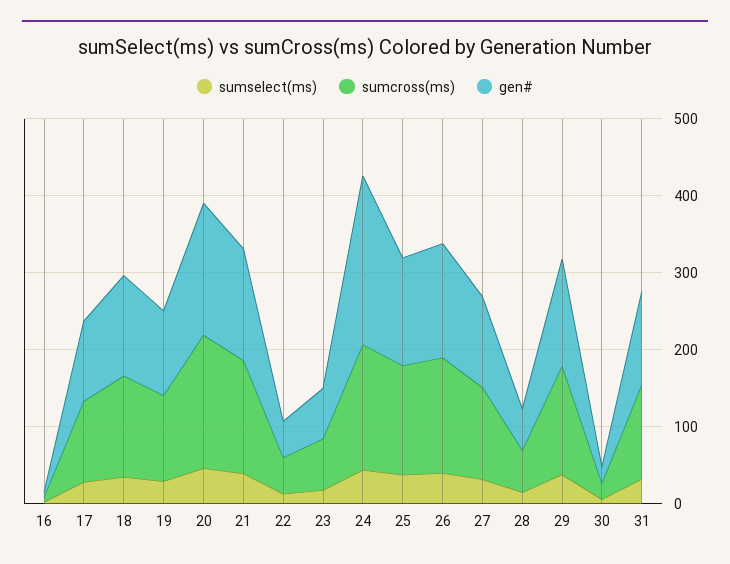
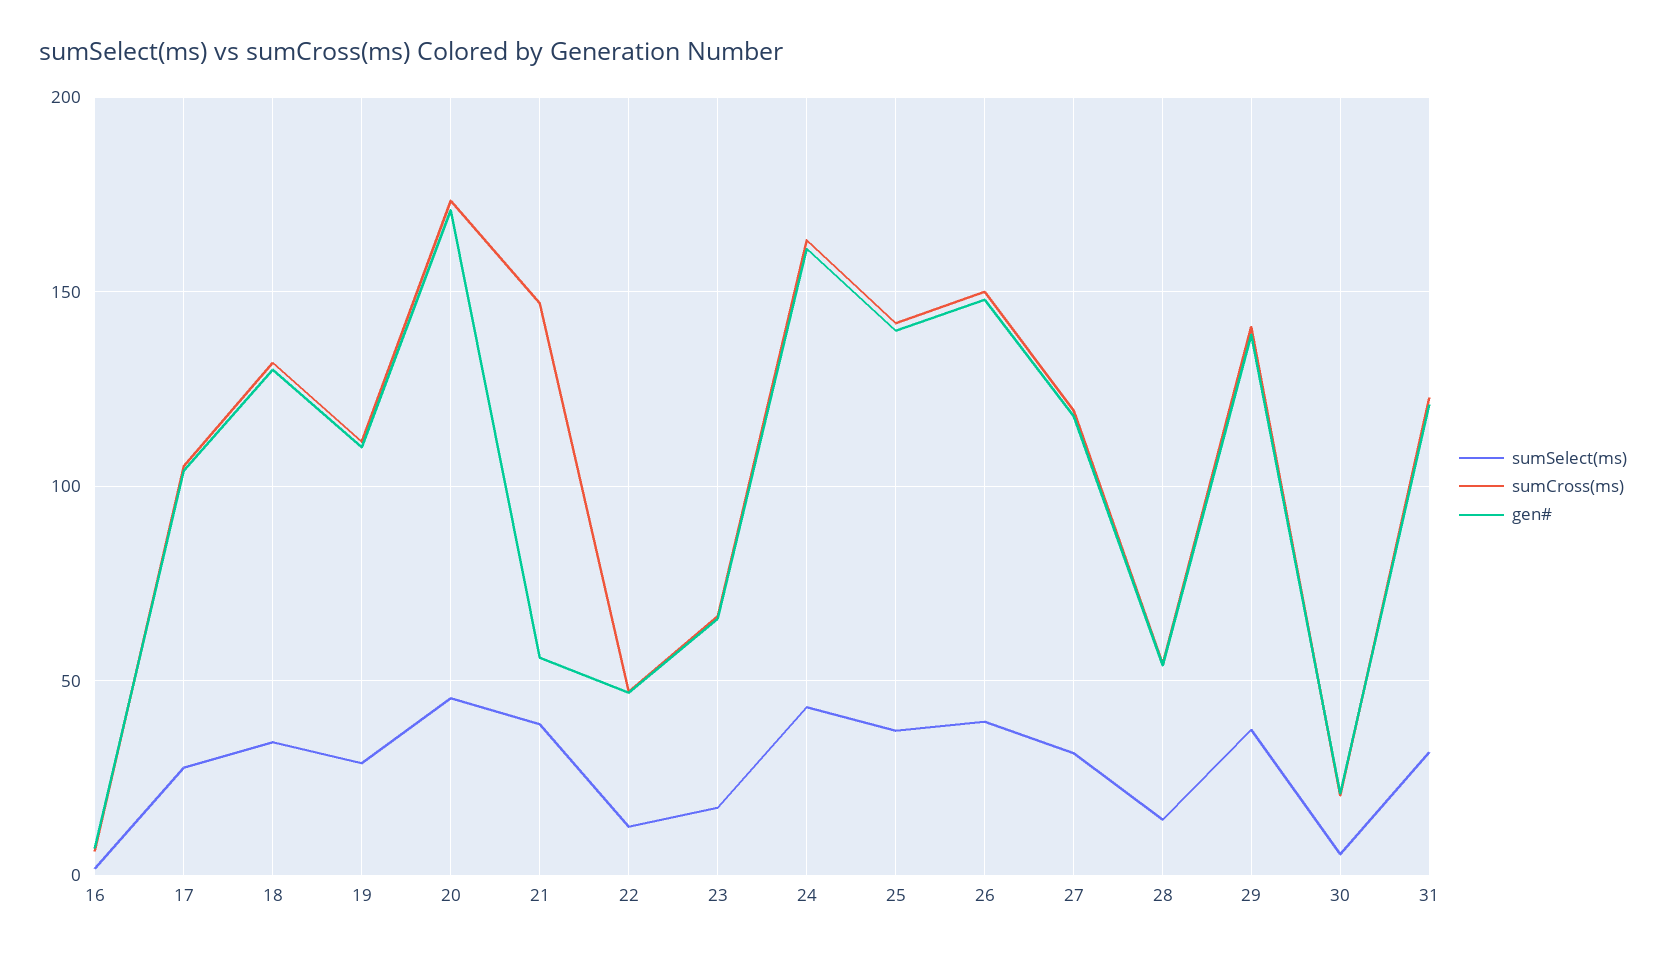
gen#, 21: 140 -> 55
gen#, 24: 220 -> 160

